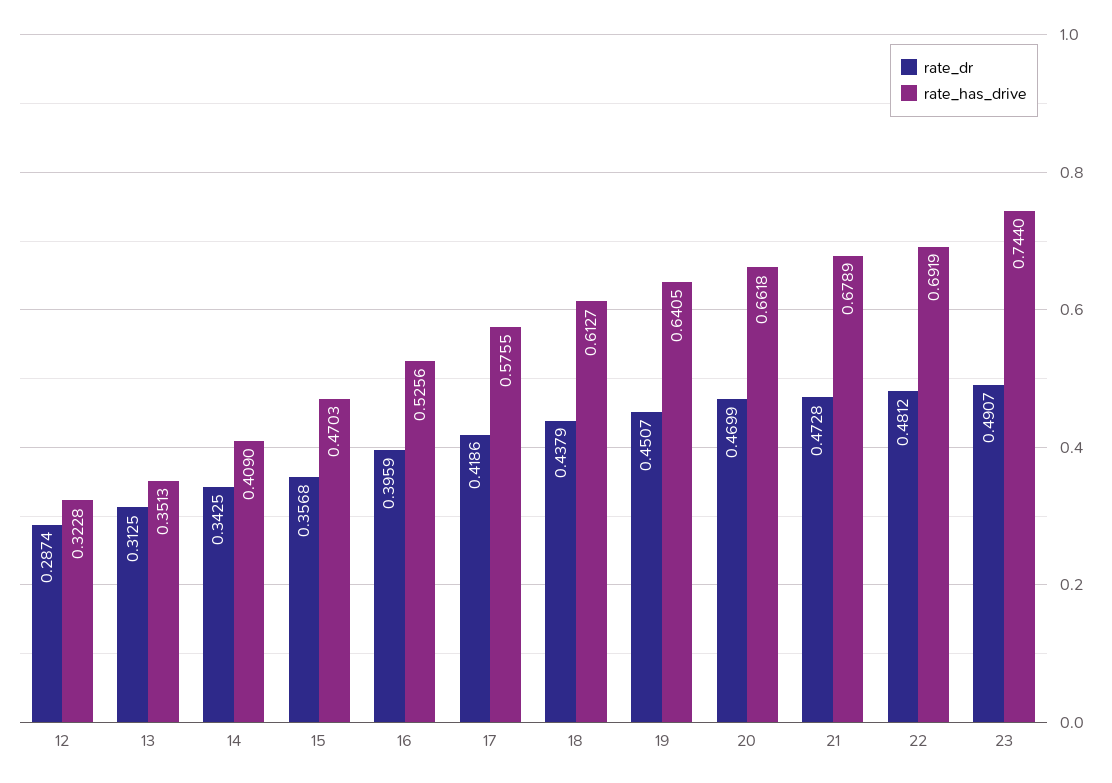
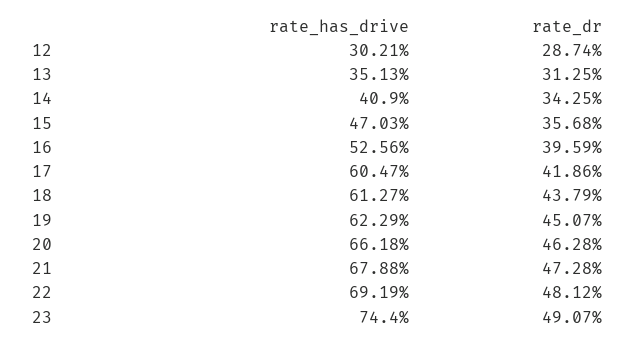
rate_has_drive, 12: 0.3228 -> 0.3021
rate_has_drive, 17: 0.5755 -> 0.6047
rate_has_drive, 19: 0.6405 -> 0.6229
rate_dr, 20: 0.4699 -> 0.4628
rate_has_drive, 21: 0.6789 -> 0.6788

